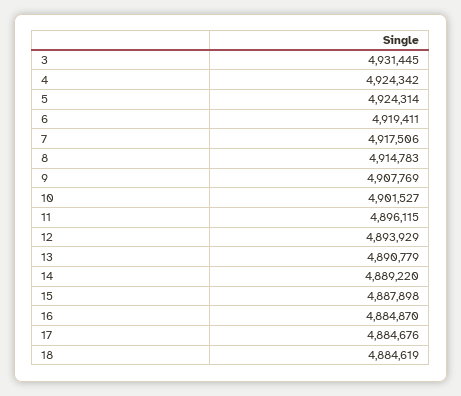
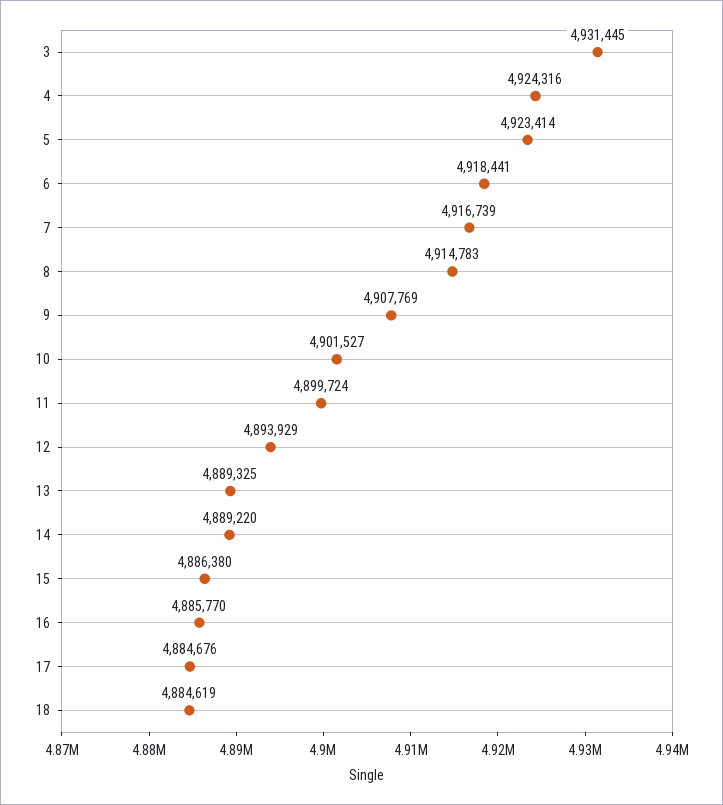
4: 4924342 -> 4924316
5: 4924314 -> 4923414
6: 4919411 -> 4918441
7: 4917506 -> 4916739
11: 4896115 -> 4899724
13: 4890779 -> 4889325
15: 4887898 -> 4886380
16: 4884870 -> 4885770

